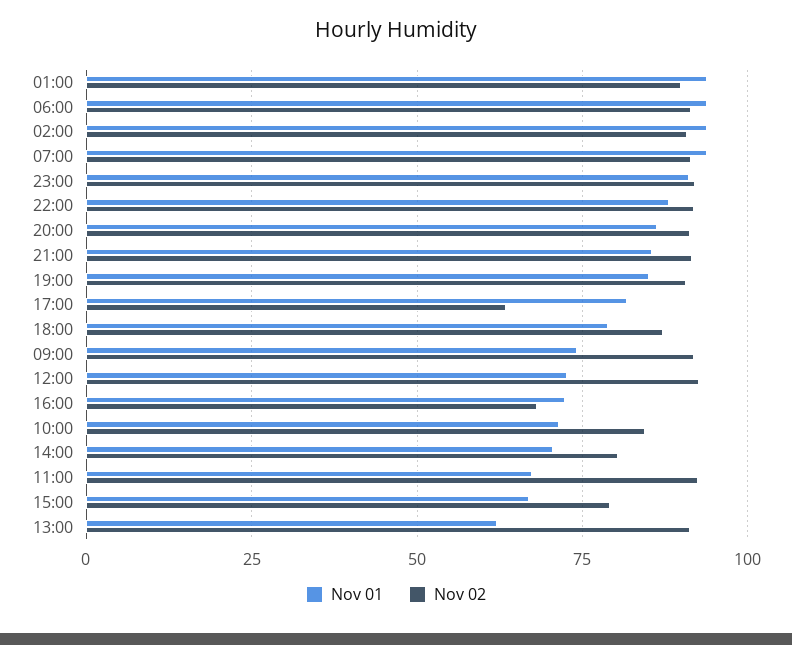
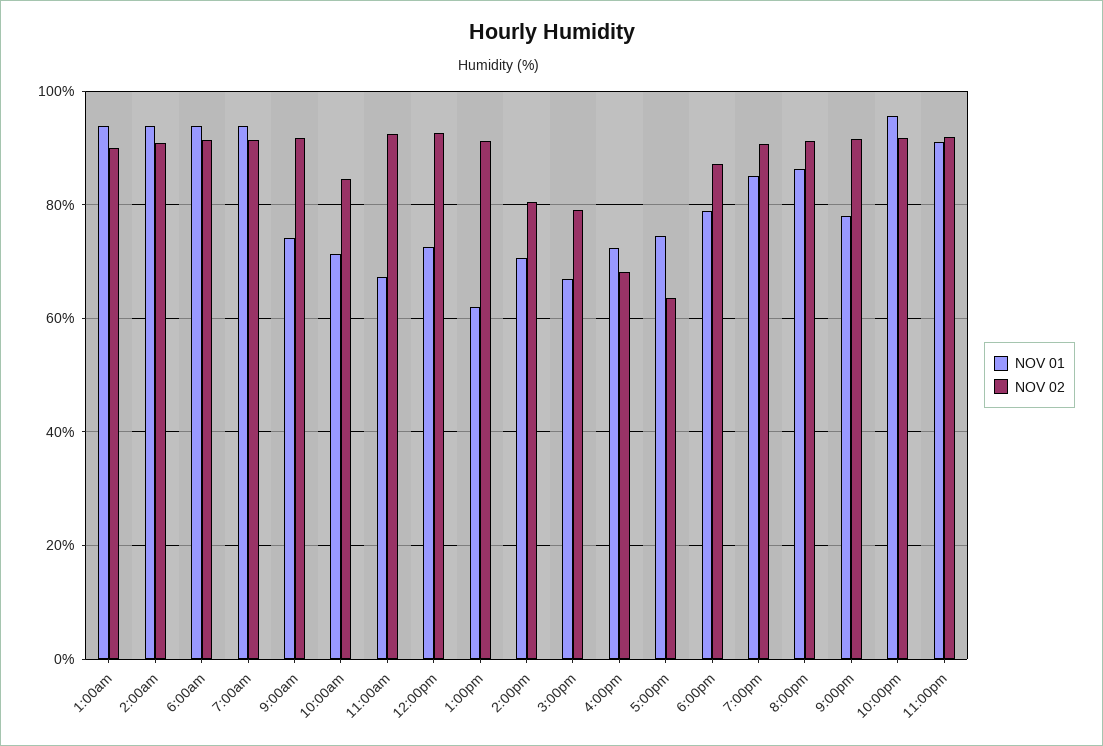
Nov 01, 22:00: 87.5 -> 96
Nov 01, 21:00: 85 -> 78
Nov 01, 17:00: 82.5 -> 74

